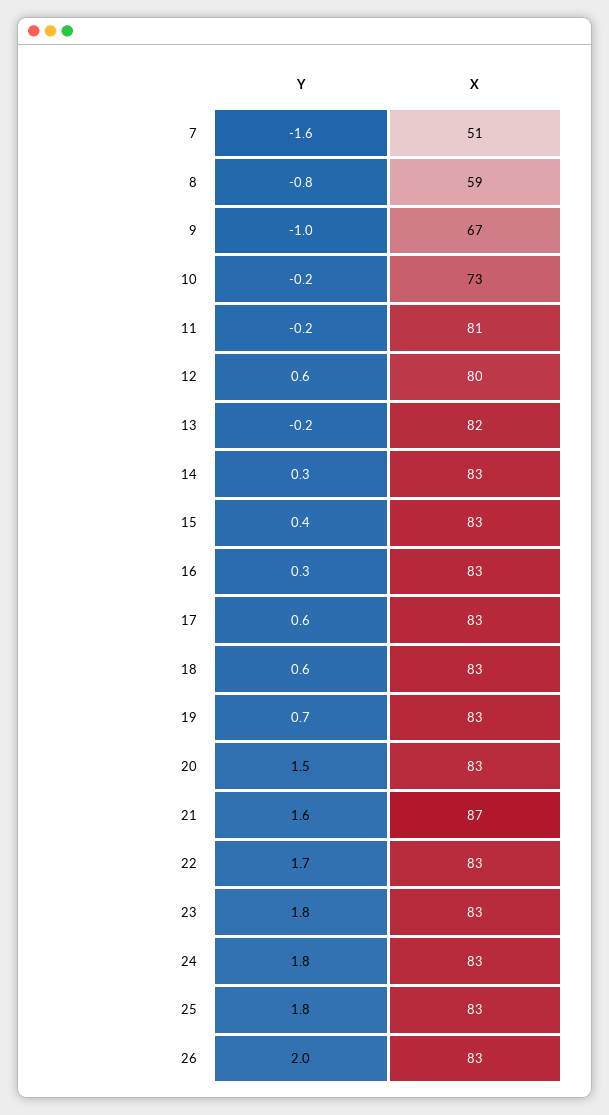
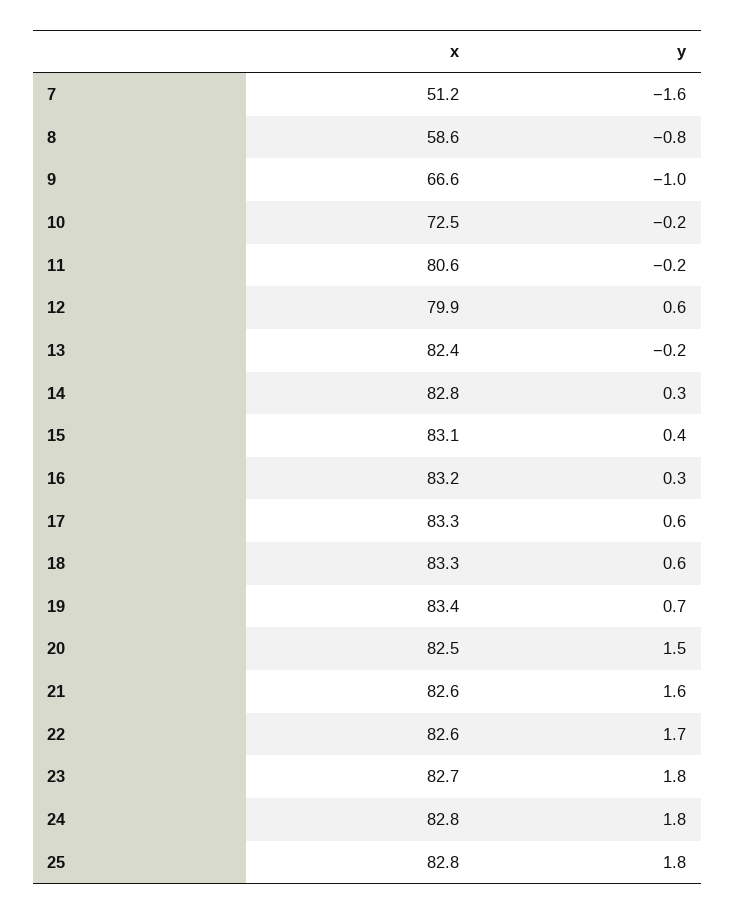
X, 21: 87 -> 82.6
Y, 26: 2 -> none
X, 26: 83 -> none

